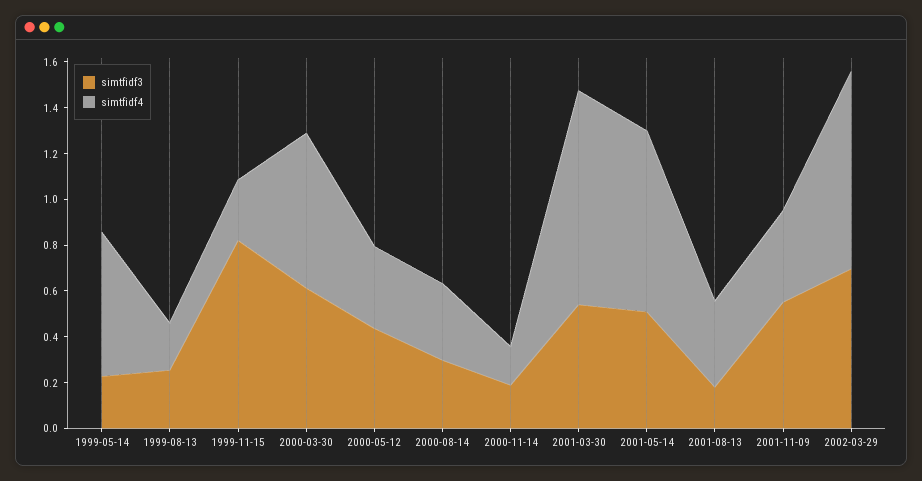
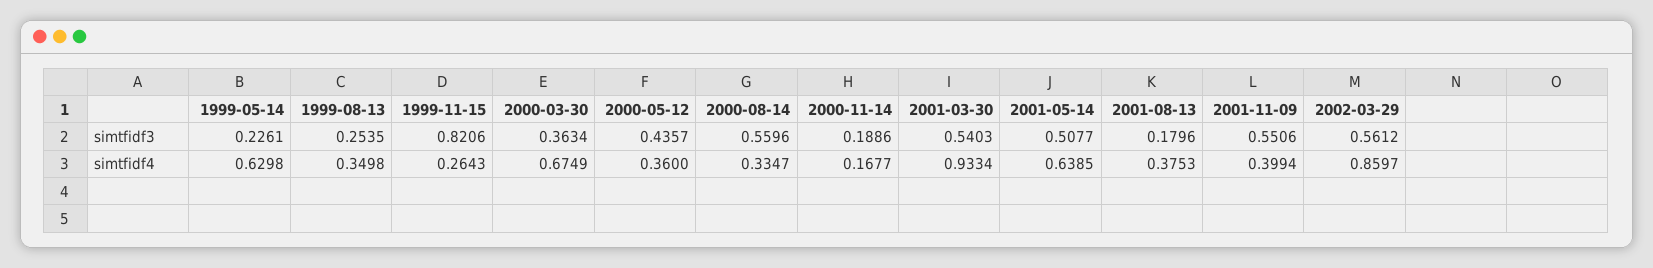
simtfidf4, 1999-08-13: 0.2 -> 0.3498
simtfidf3, 2000-03-30: 0.6 -> 0.3634
simtfidf3, 2000-08-14: 0.3 -> 0.5596
simtfidf4, 2001-05-14: 0.8 -> 0.6385
simtfidf3, 2002-03-29: 0.7 -> 0.5612

